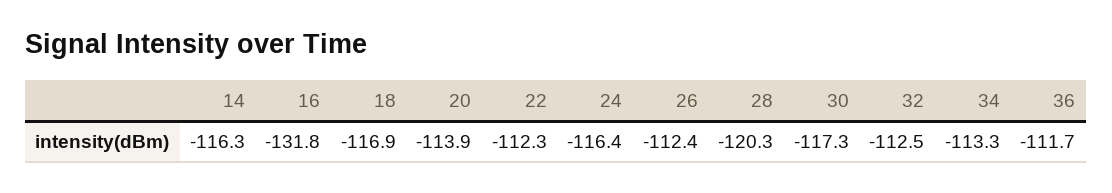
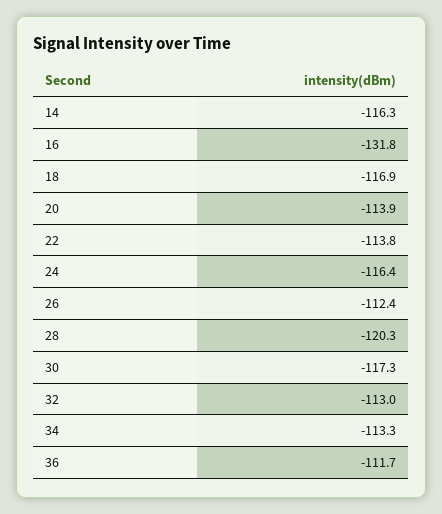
22: -112.3 -> -113.8
32: -112.5 -> -113

